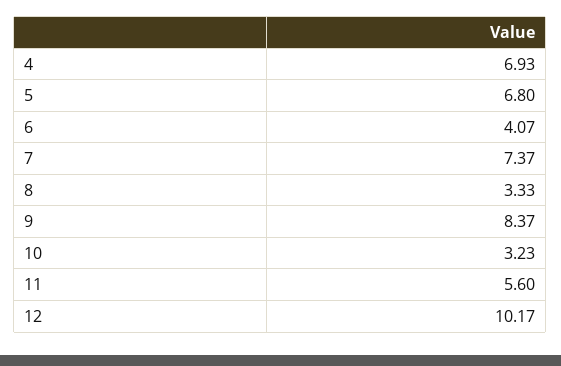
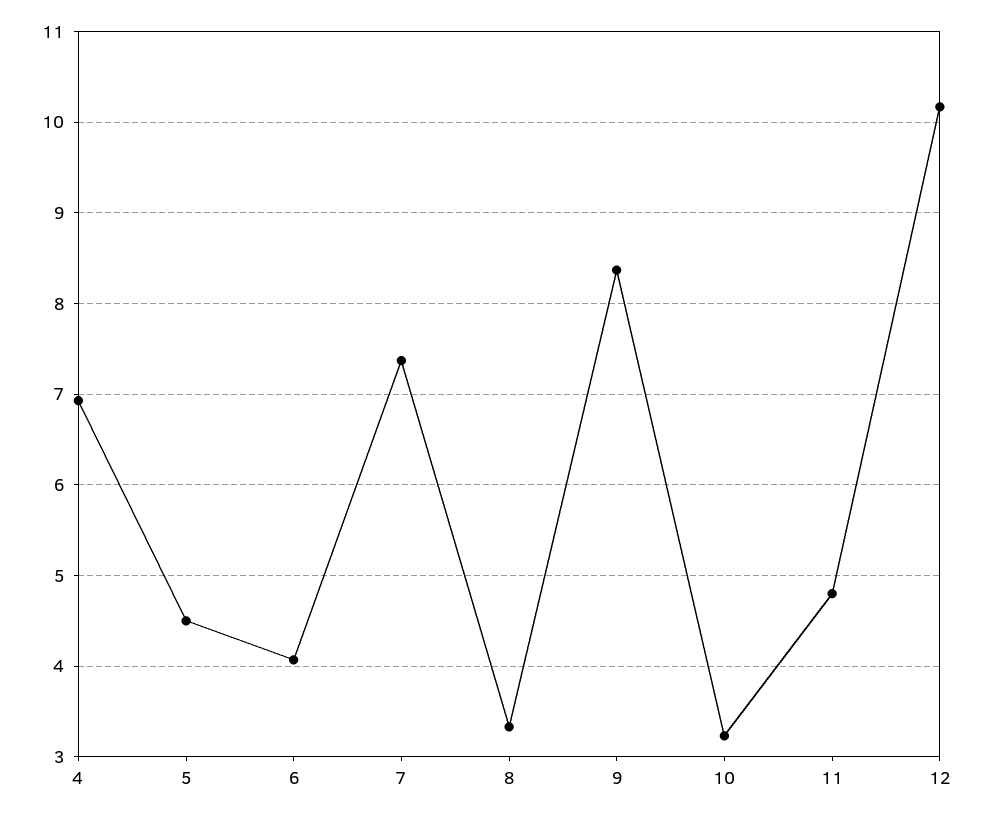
5: 6.8 -> 4.5
11: 5.6 -> 4.8

